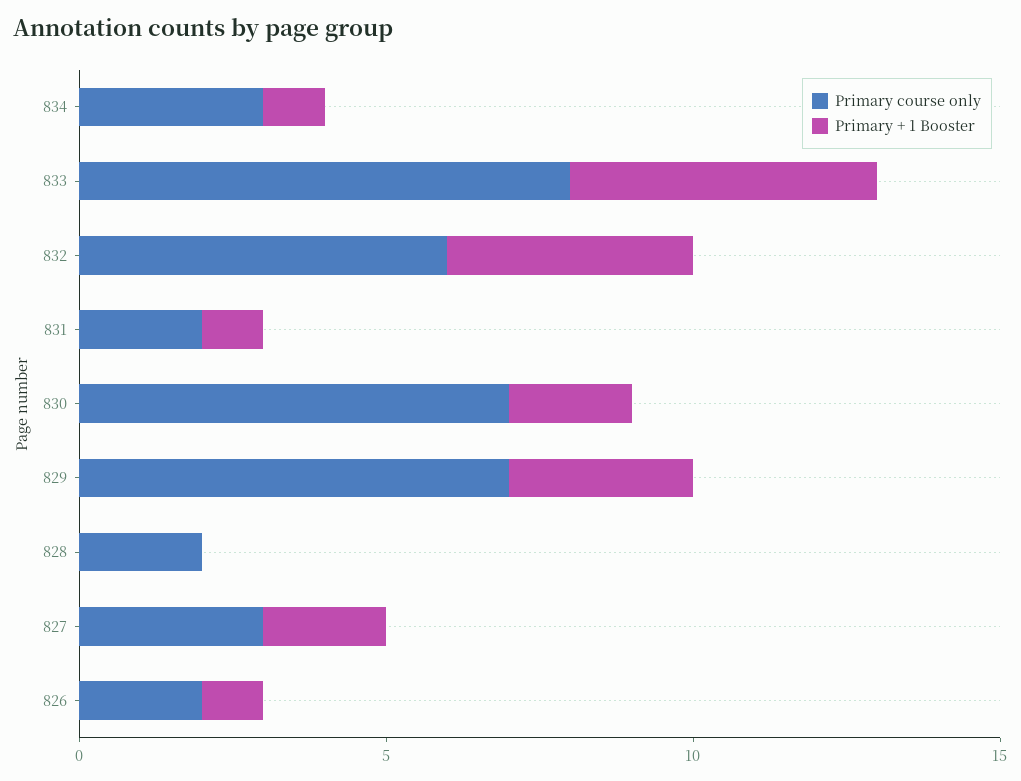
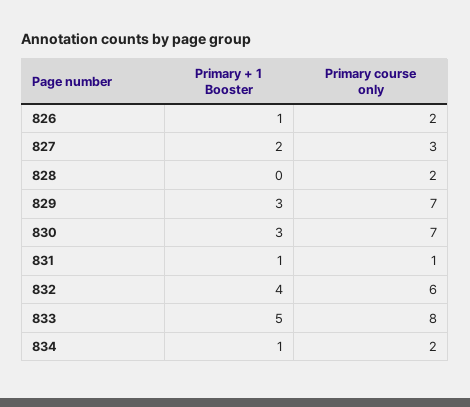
Primary course only, 834: 3 -> 2
Primary course only, 831: 2 -> 1
Primary + 1 Booster, 830: 2 -> 3

